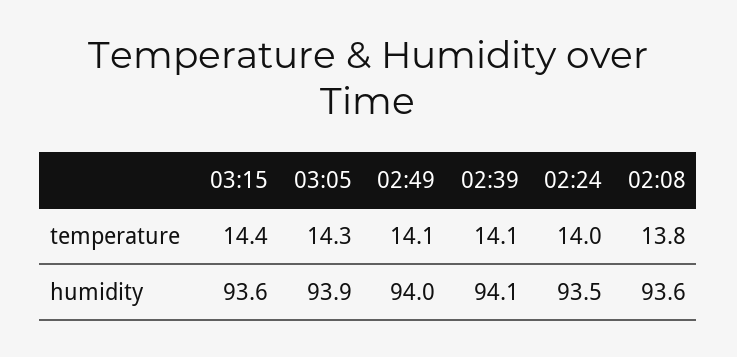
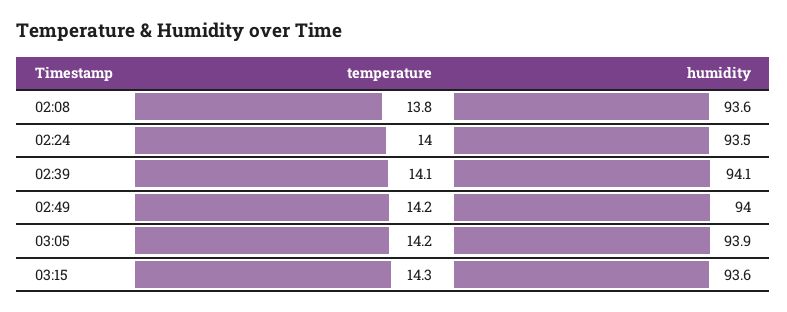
03:15, temperature: 14.4 -> 14.3
03:05, temperature: 14.3 -> 14.2
02:49, temperature: 14.1 -> 14.2

